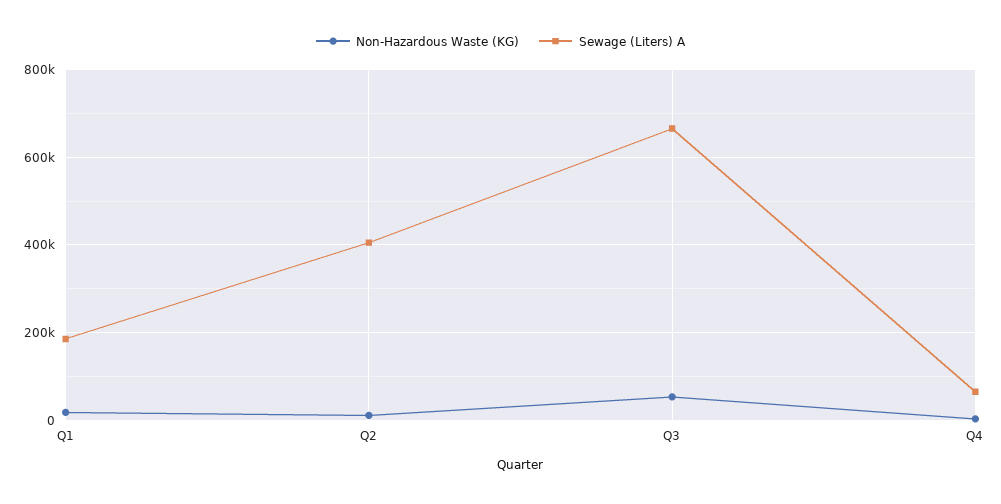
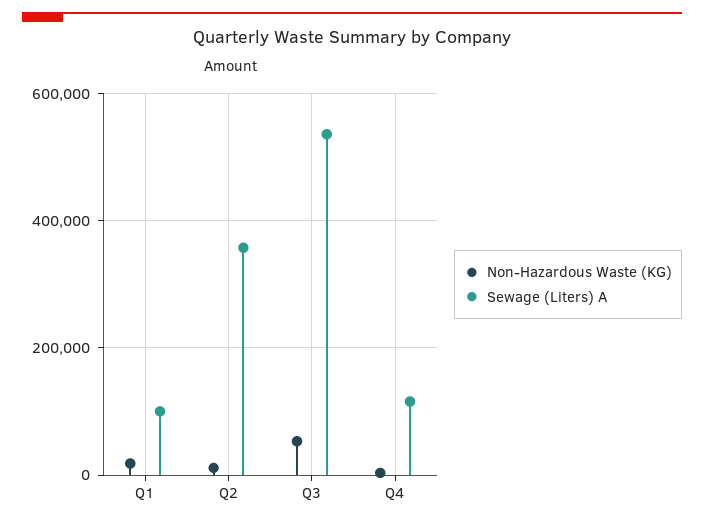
Sewage (Liters) A, Q1: 180000 -> 100000
Sewage (Liters) A, Q2: 400000 -> 360000
Sewage (Liters) A, Q3: 660000 -> 540000
Sewage (Liters) A, Q4: 60000 -> 120000

